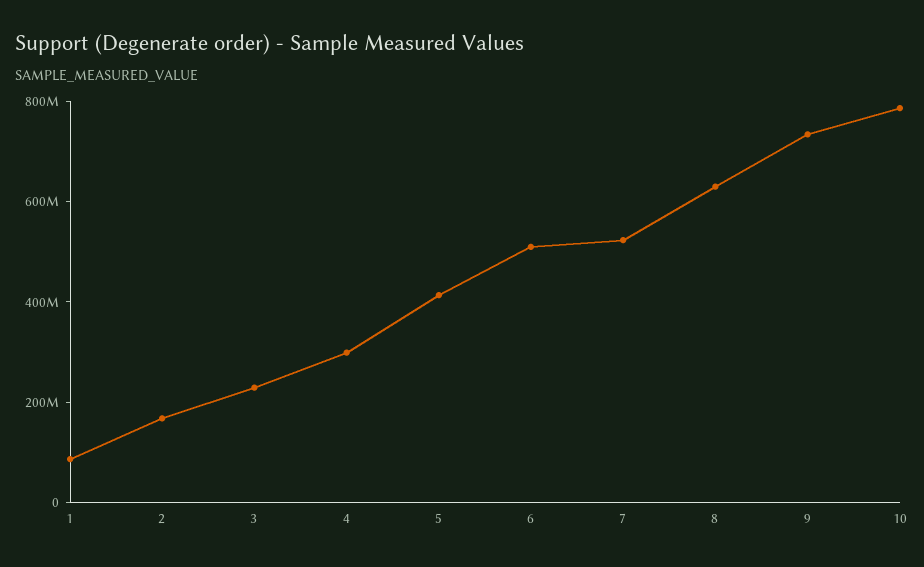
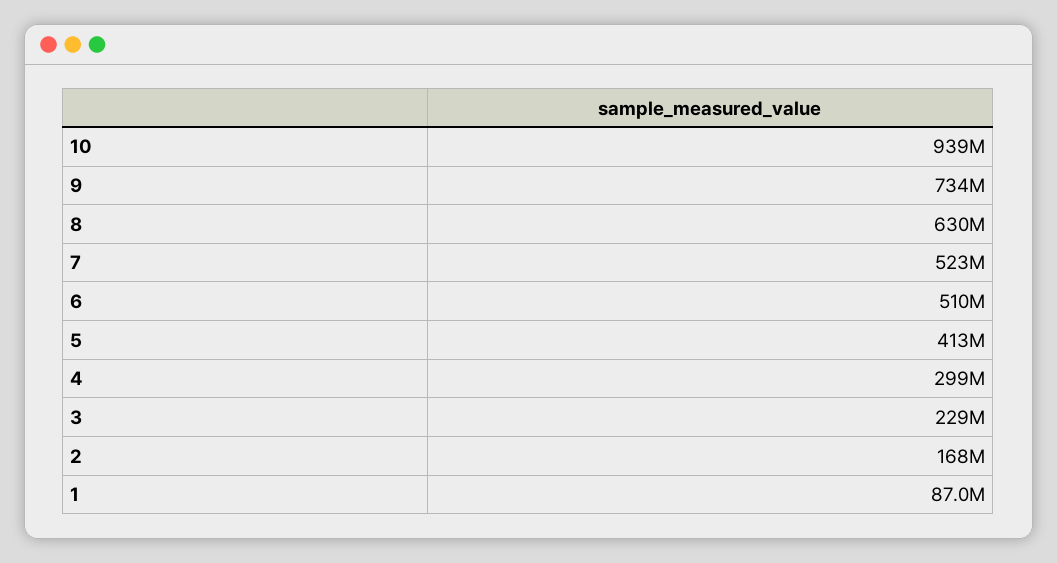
10: 800000000 -> 939000000

